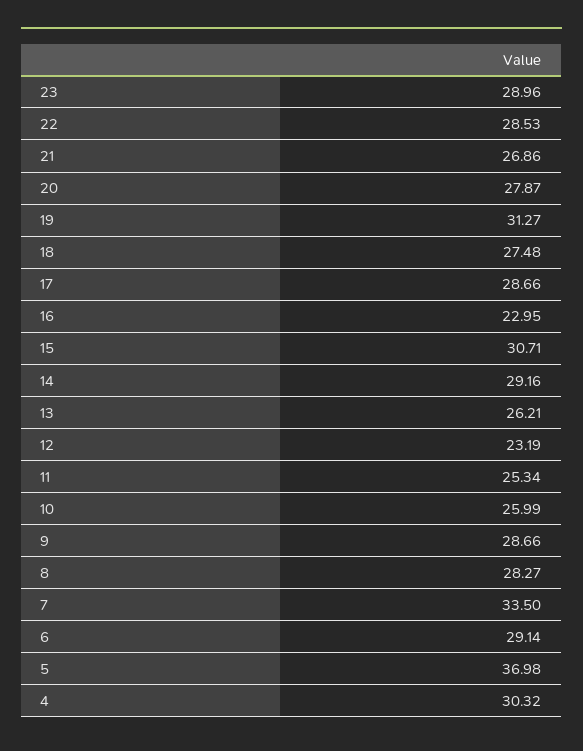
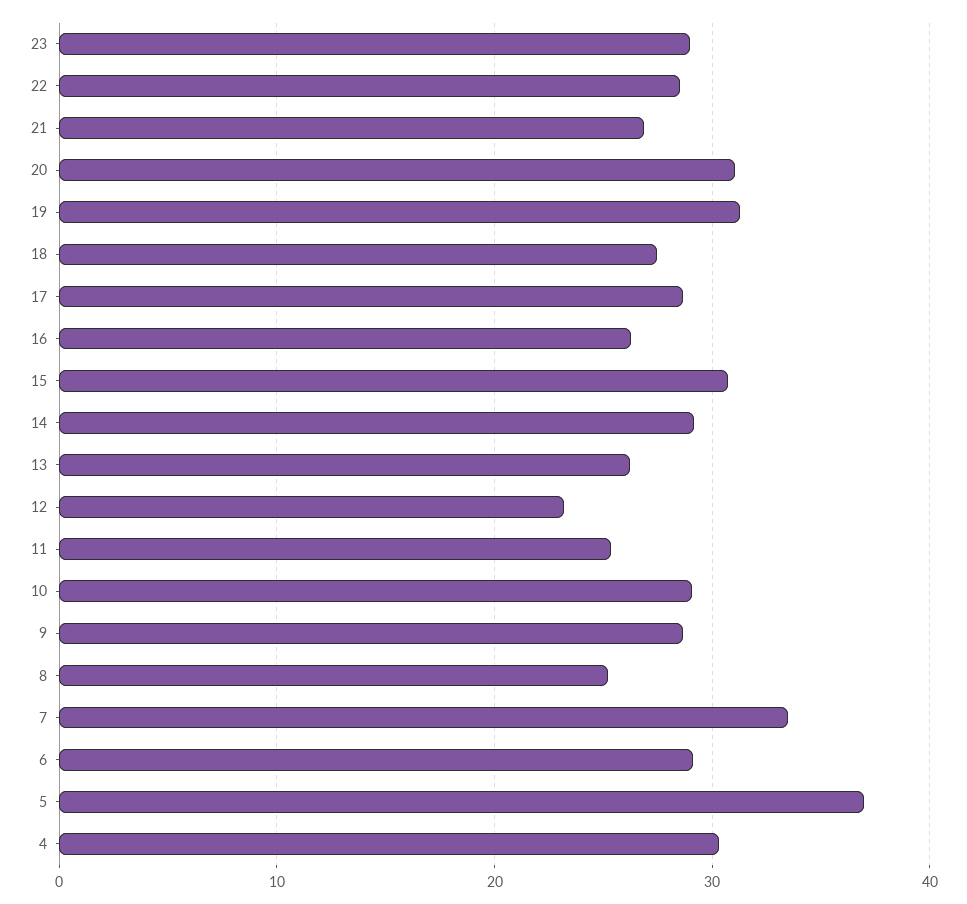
20: 27.87 -> 31
16: 22.95 -> 26
10: 25.99 -> 29
8: 28.27 -> 25

